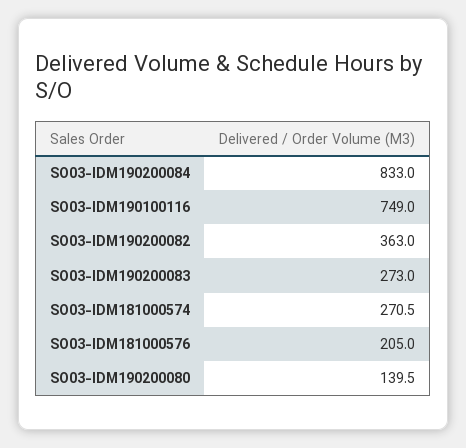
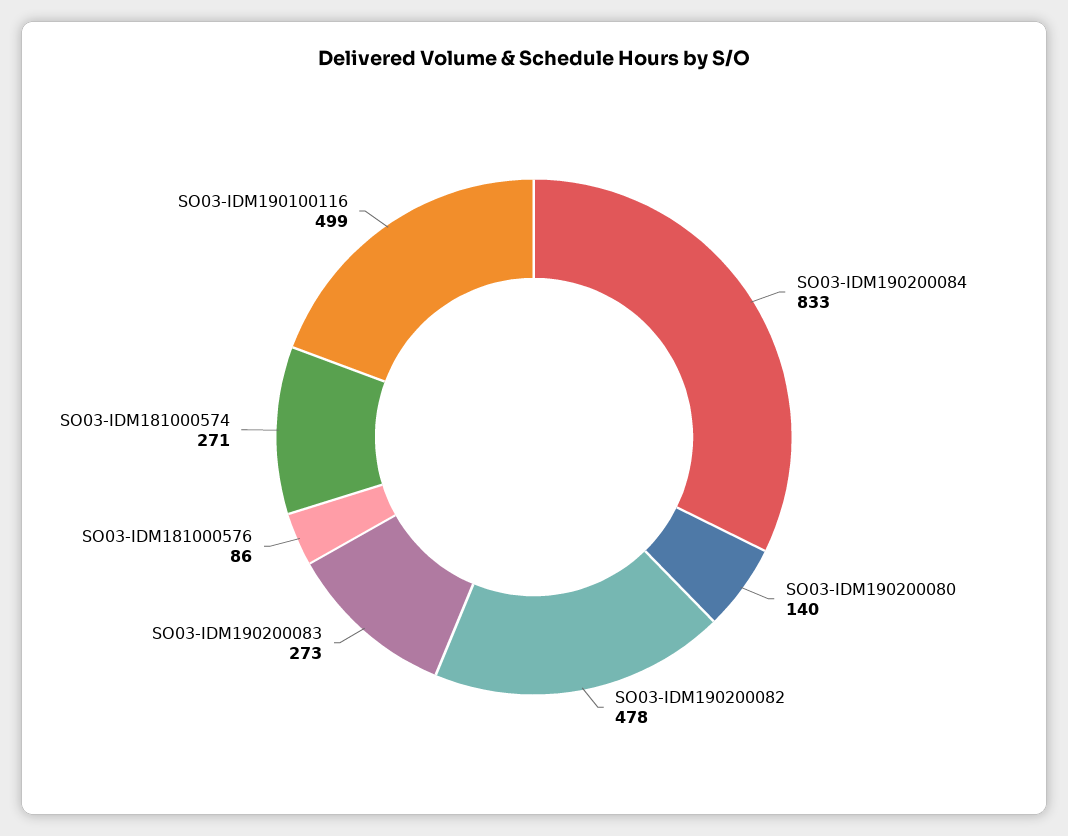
SO03-IDM190100116: 749 -> 499
SO03-IDM190200082: 363 -> 478
SO03-IDM181000576: 205 -> 86

